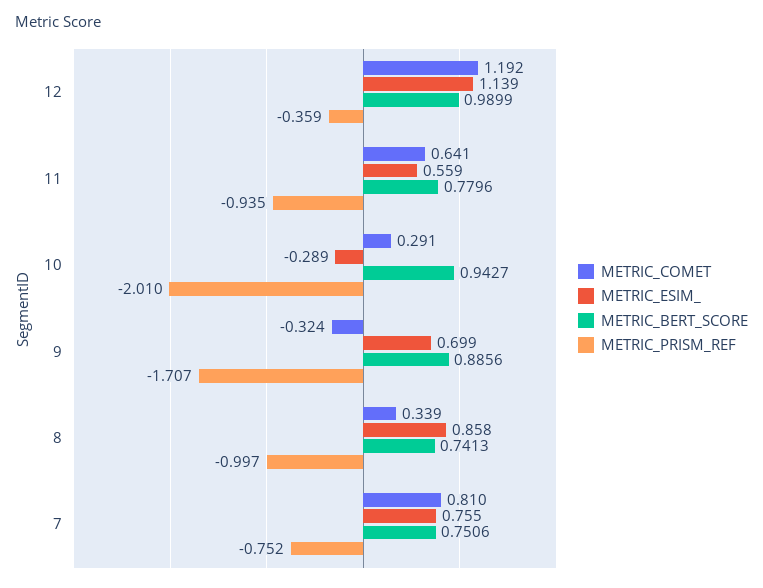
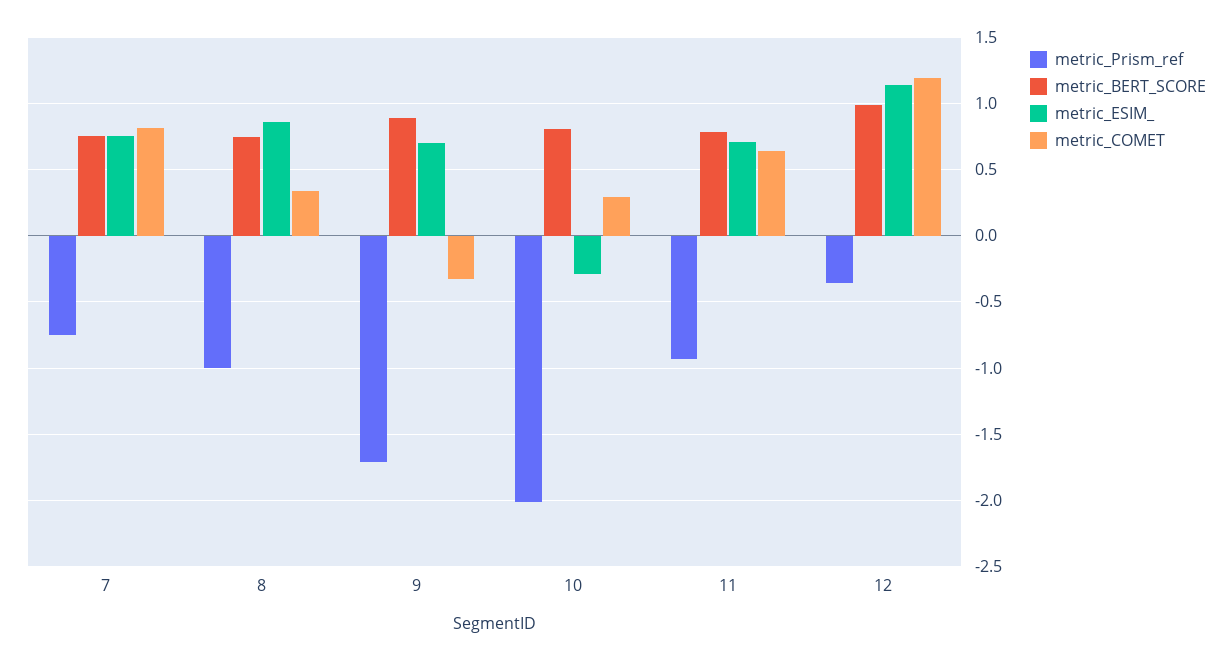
METRIC_ESIM_, 11: 0.559 -> 0.7
METRIC_BERT_SCORE, 10: 0.9427 -> 0.8

